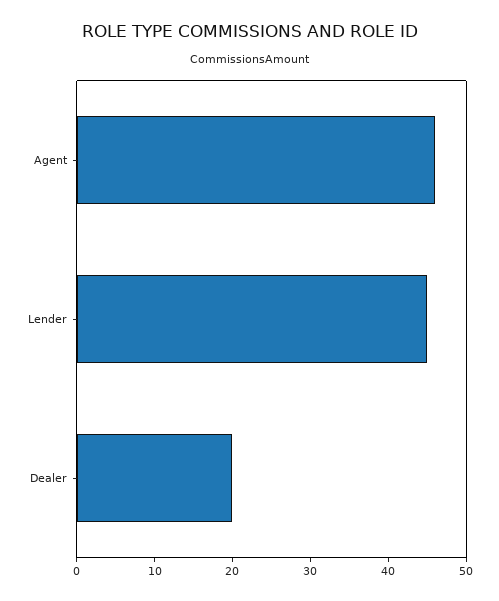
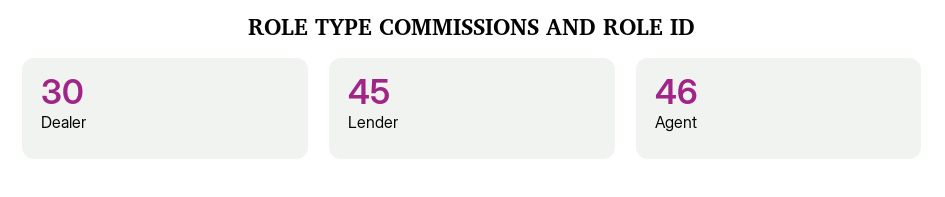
Dealer: 20 -> 30

